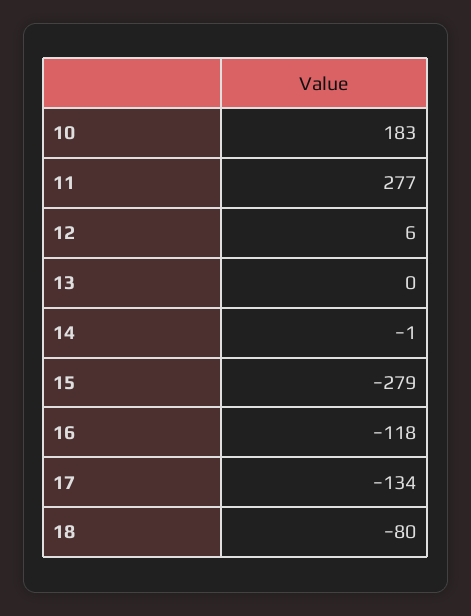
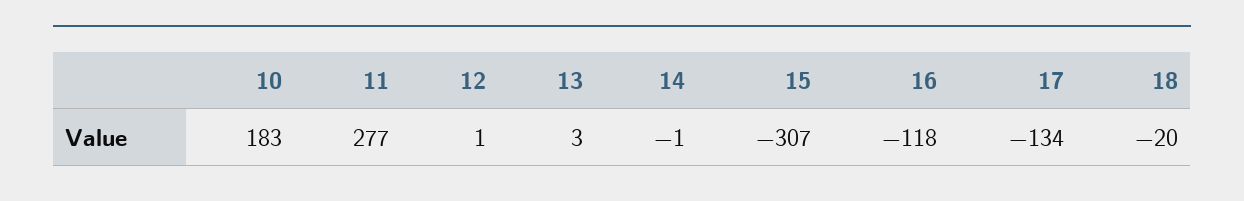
12: 6 -> 1
13: 0 -> 3
15: -279 -> -307
18: -80 -> -20

